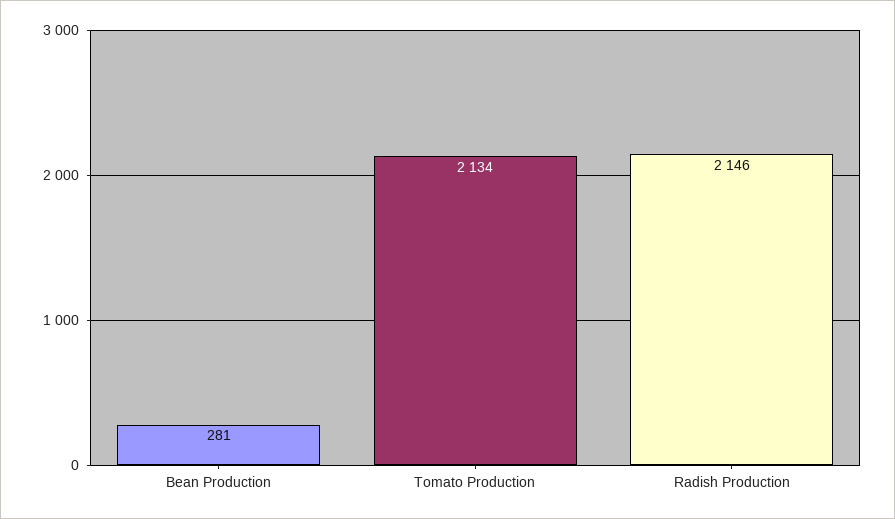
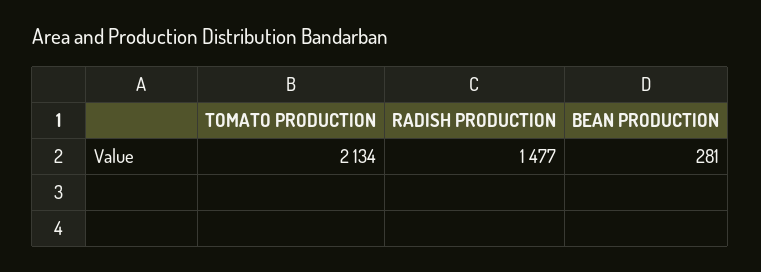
Radish Production: 2146 -> 1477

